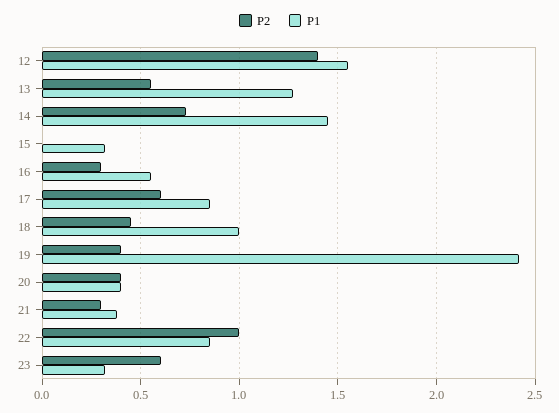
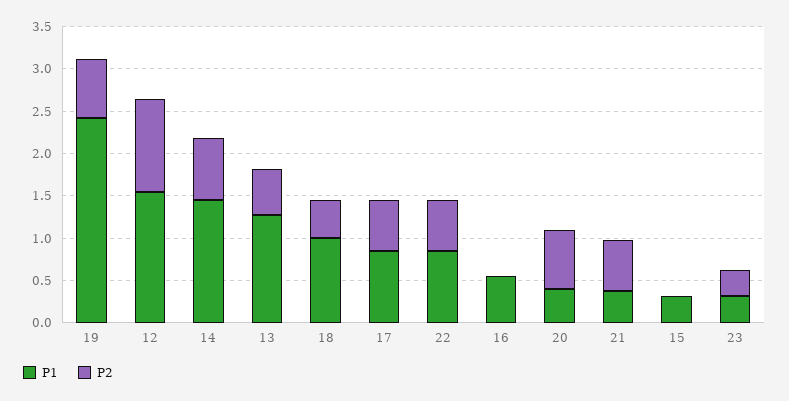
P2, 12: 1.4 -> 1.1
P2, 16: 0.3 -> 0
P2, 19: 0.4 -> 0.7
P2, 20: 0.4 -> 0.7
P2, 21: 0.3 -> 0.6
P2, 22: 1 -> 0.6
P2, 23: 0.6 -> 0.3

